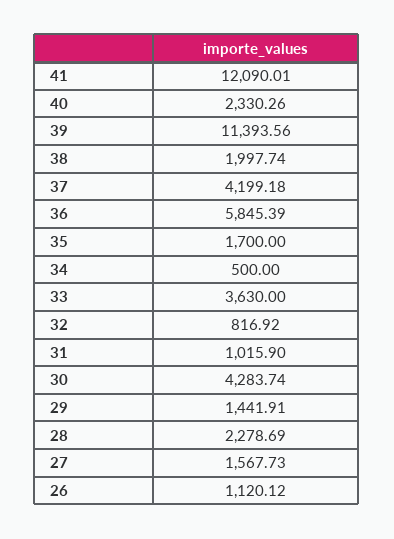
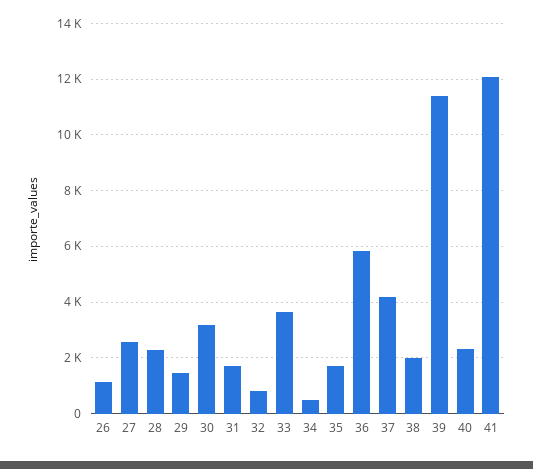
31: 1015.9 -> 1750
30: 4283.74 -> 3250
27: 1567.73 -> 2500

